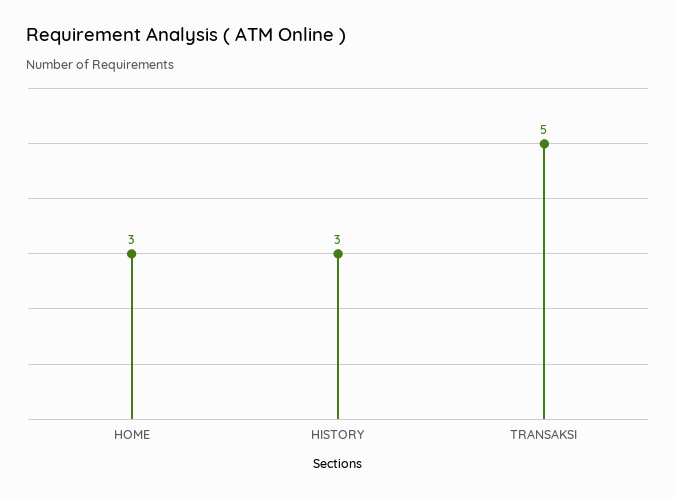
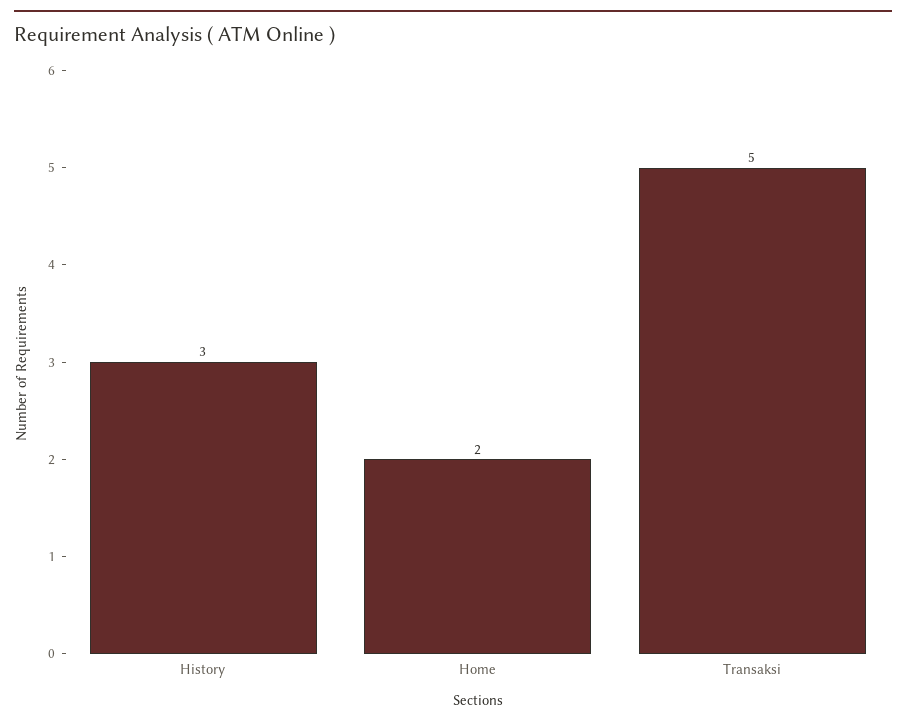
HOME: 3 -> 2

